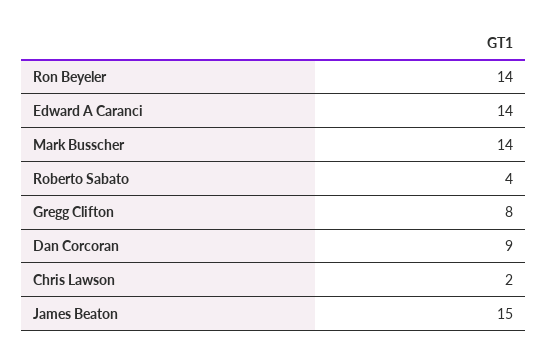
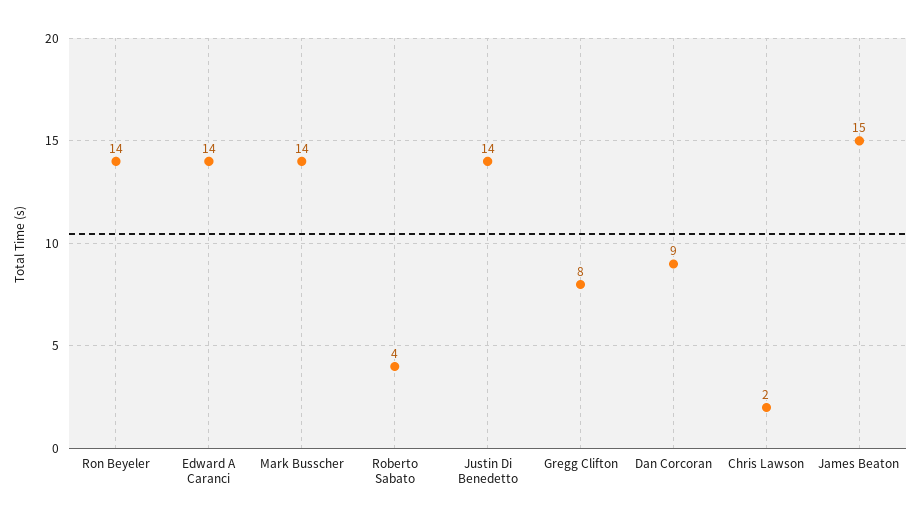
Justin Di Benedetto: none -> 14

